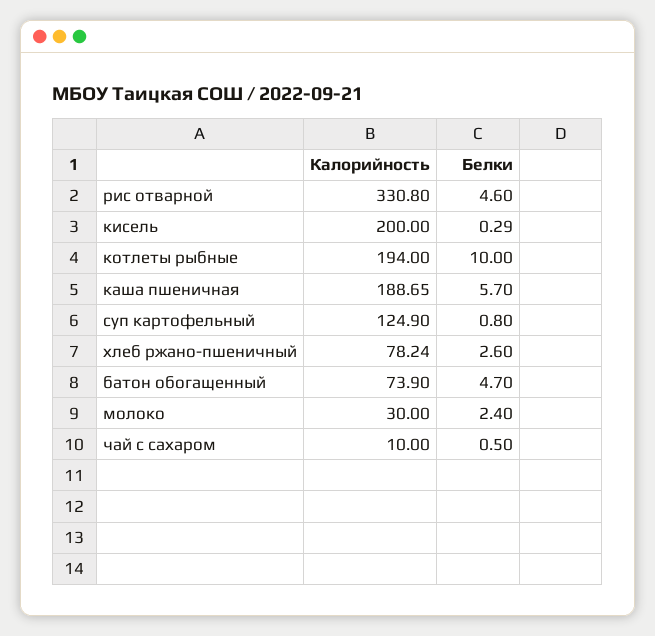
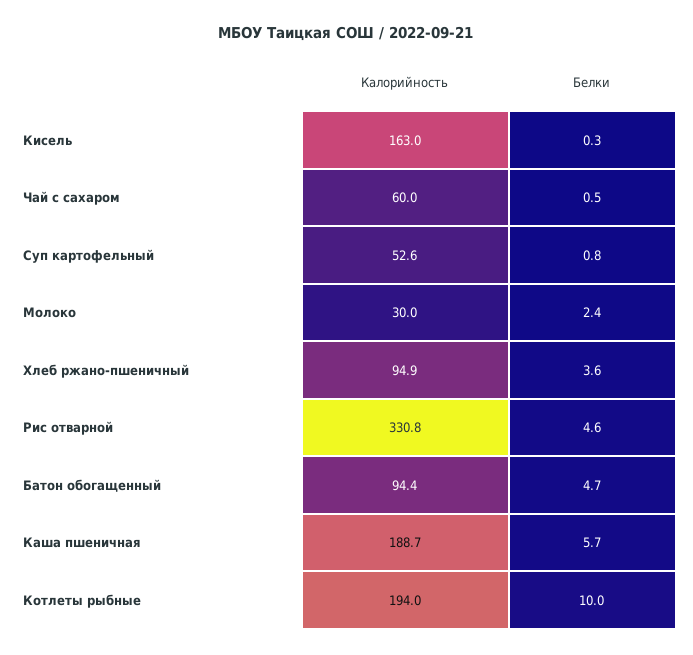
Калорийность, кисель: 200 -> 163
Калорийность, суп картофельный: 124.9 -> 52.6
Калорийность, хлеб ржано-пшеничный: 78.24 -> 94.9
Белки, хлеб ржано-пшеничный: 2.6 -> 3.6
Калорийность, батон обогащенный: 73.9 -> 94.4
Калорийность, чай с сахаром: 10 -> 60

